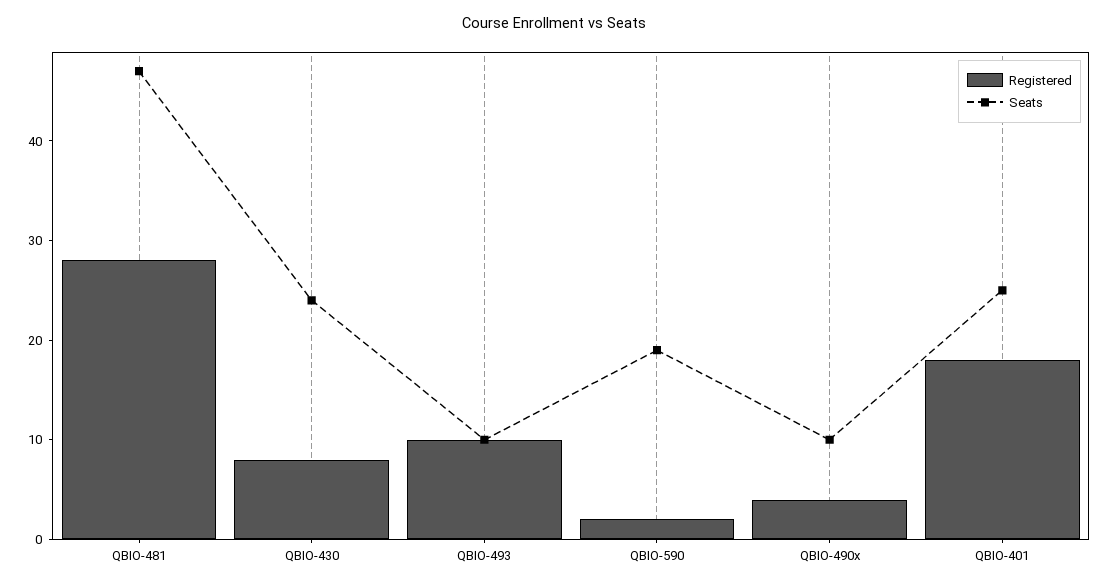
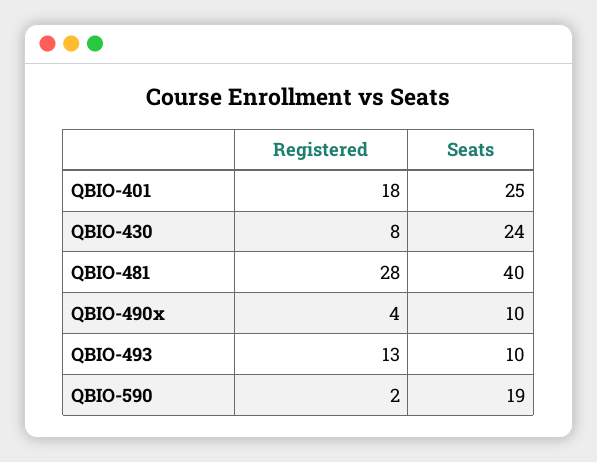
Seats, QBIO-481: 47 -> 40
Registered, QBIO-493: 10 -> 13

